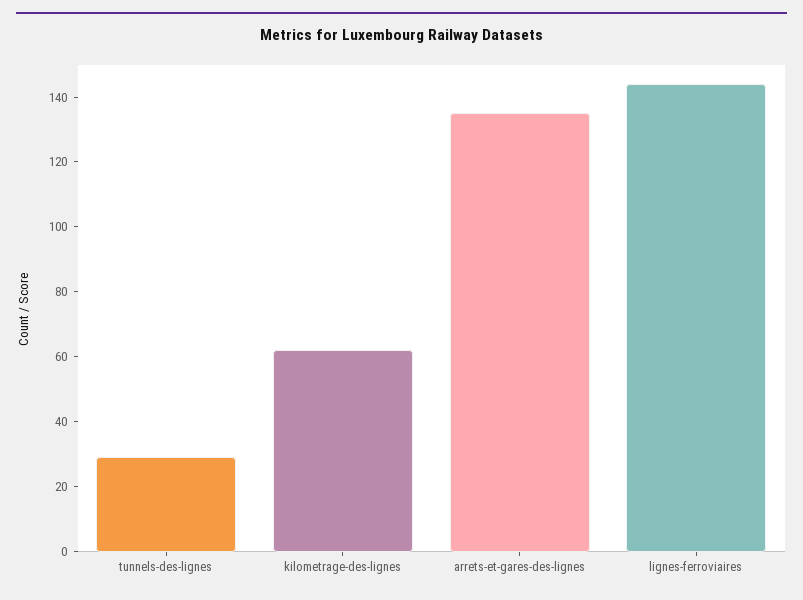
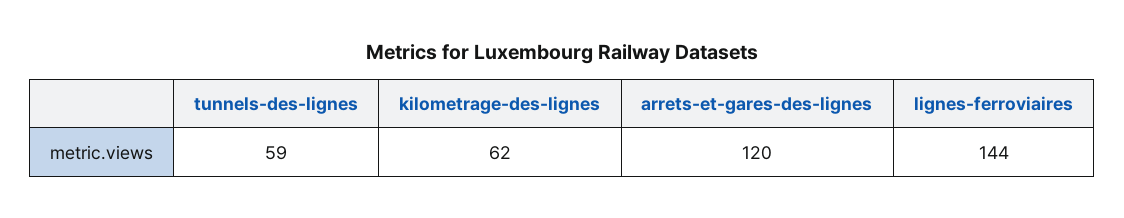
tunnels-des-lignes: 30 -> 59
arrets-et-gares-des-lignes: 135 -> 120

